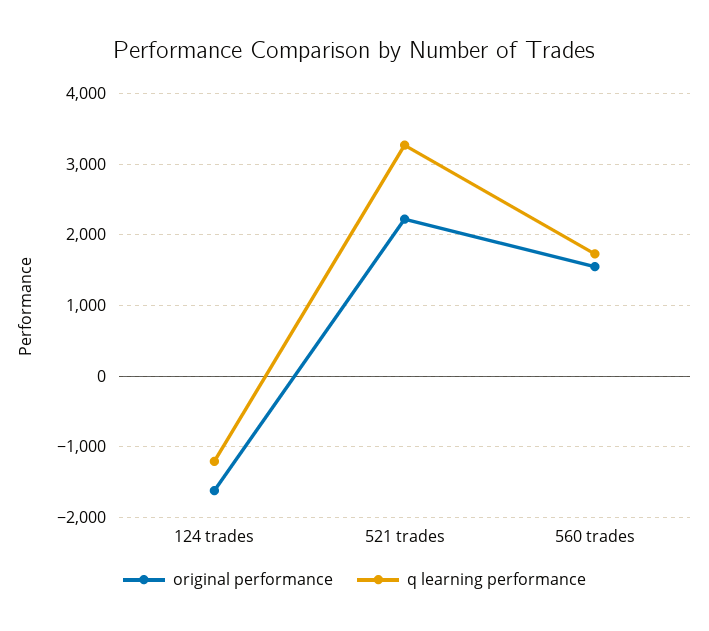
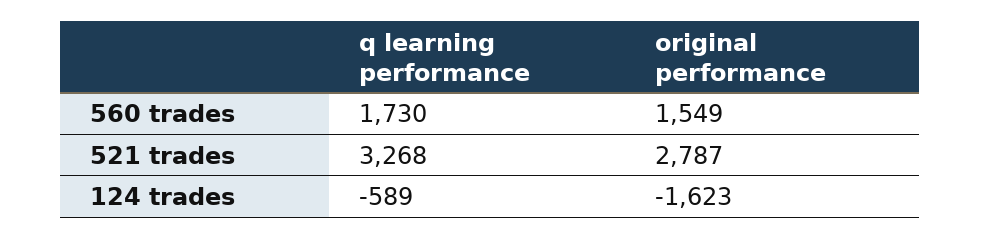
q learning performance, 124 trades: -1200 -> -589
original performance, 521 trades: 2200 -> 2787

